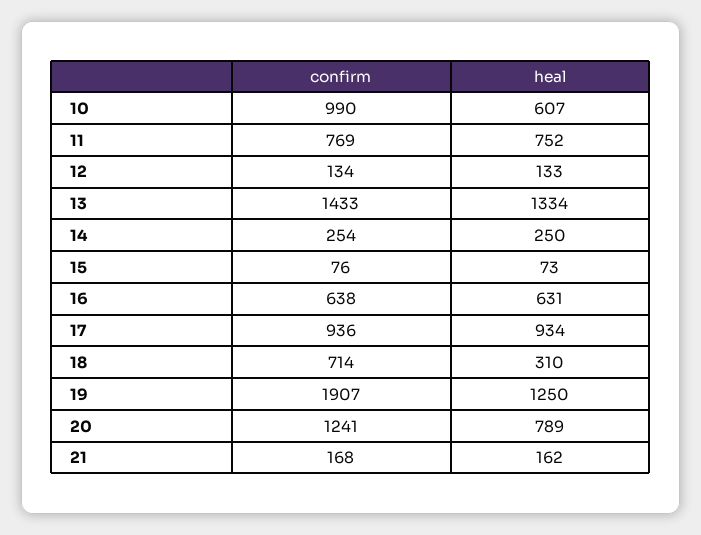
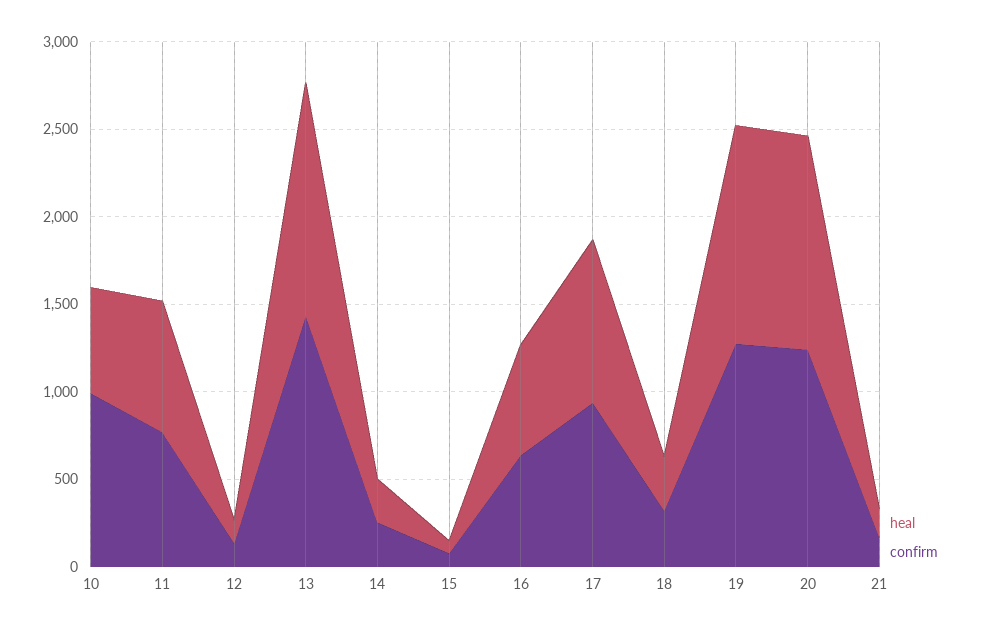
confirm, 18: 714 -> 300
confirm, 19: 1907 -> 1300
heal, 20: 789 -> 1200

